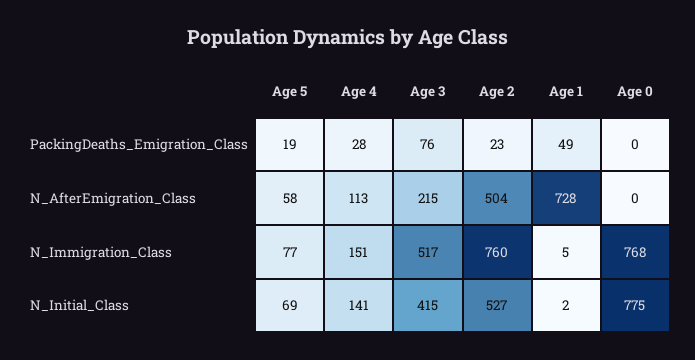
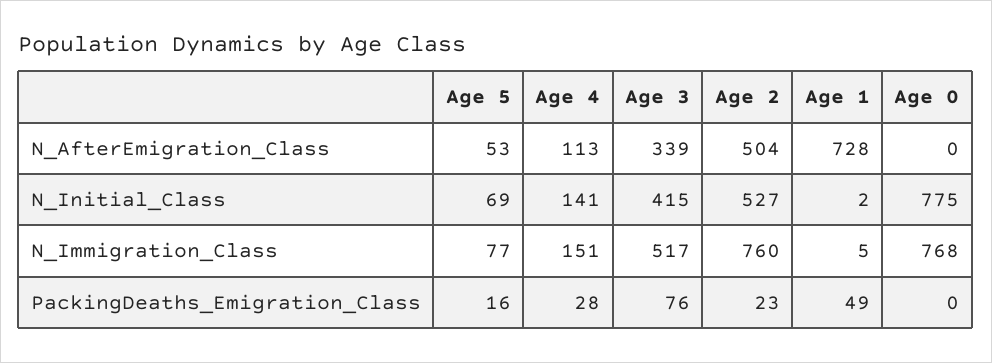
Age 5, PackingDeaths_Emigration_Class: 19 -> 16
Age 5, N_AfterEmigration_Class: 58 -> 53
Age 3, N_AfterEmigration_Class: 215 -> 339

